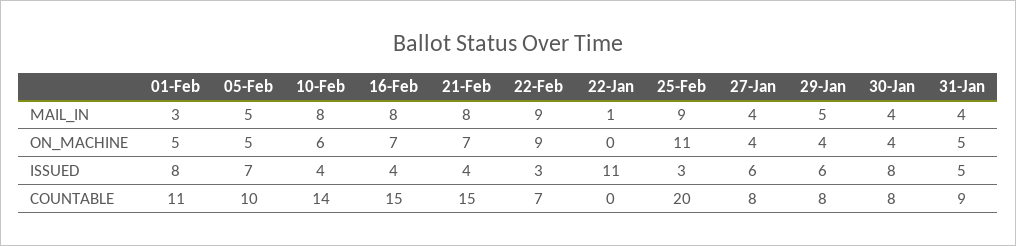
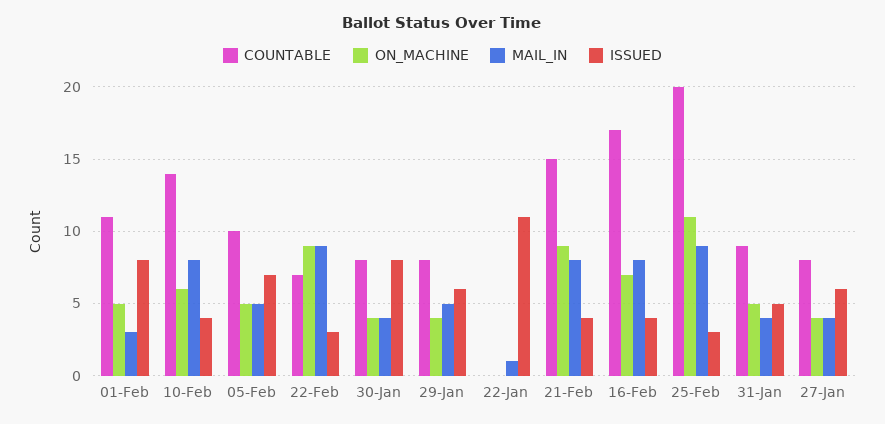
ON_MACHINE, 21-Feb: 7 -> 9
COUNTABLE, 16-Feb: 15 -> 17

